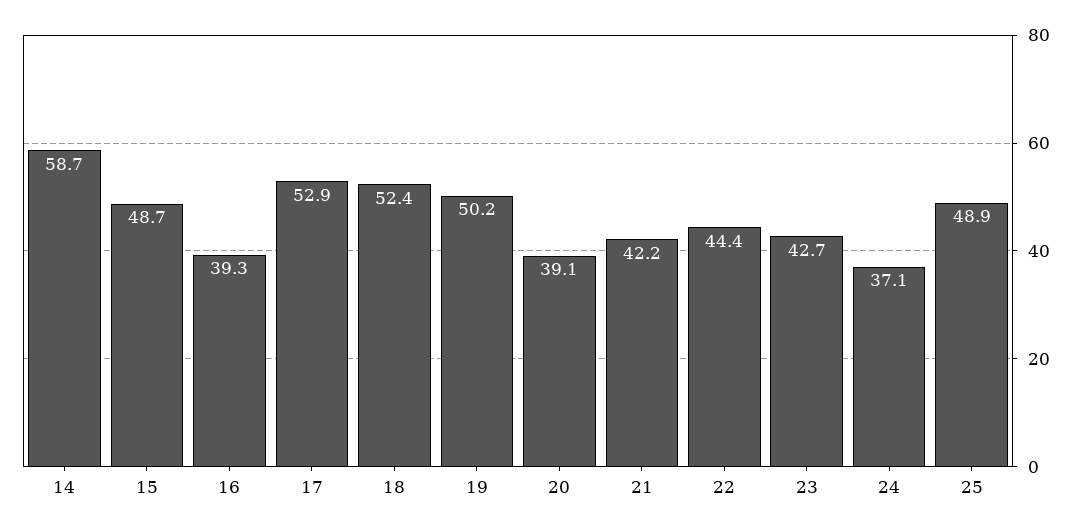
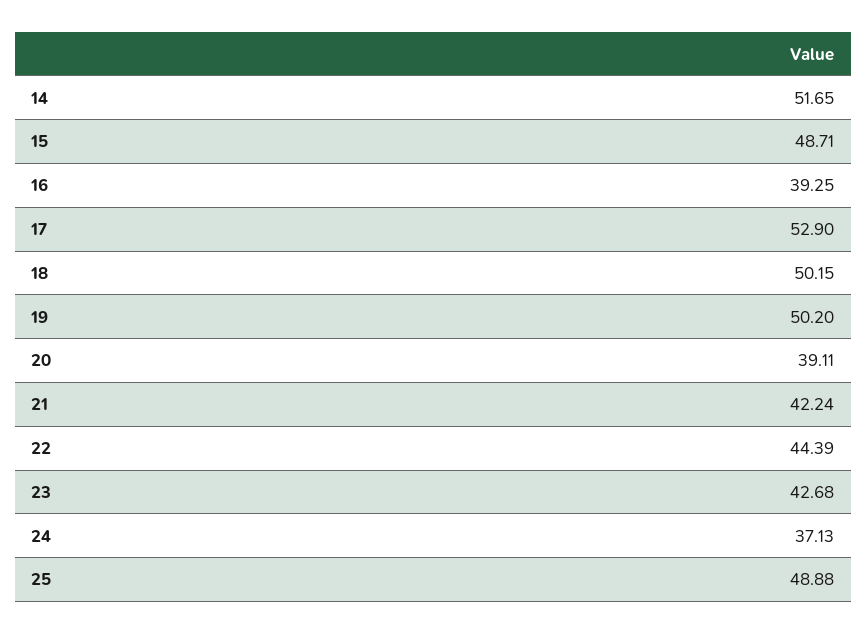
14: 58.7 -> 51.65
18: 52.4 -> 50.15

